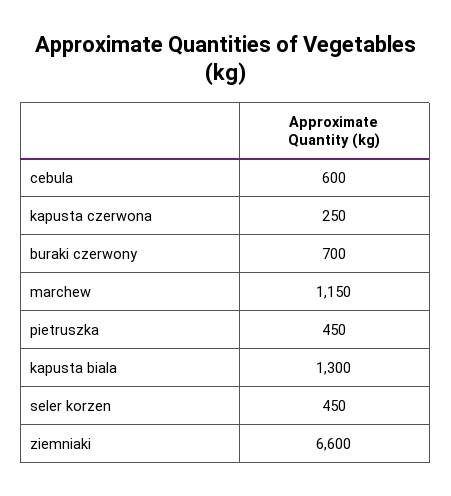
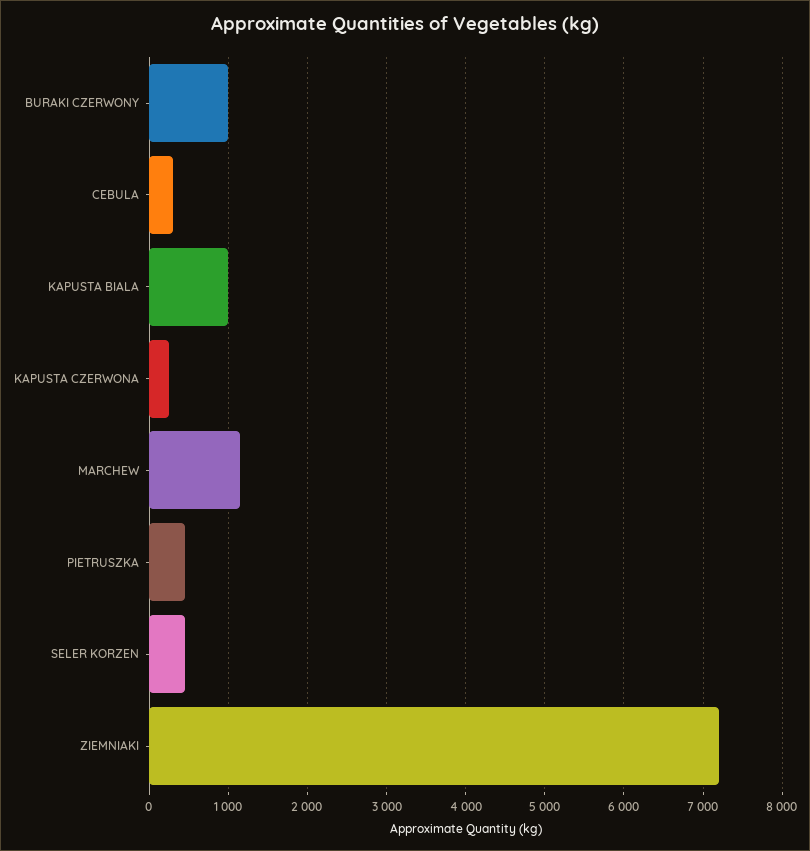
cebula: 600 -> 300
buraki czerwony: 700 -> 1000
kapusta biala: 1300 -> 1000
ziemniaki: 6600 -> 7200

